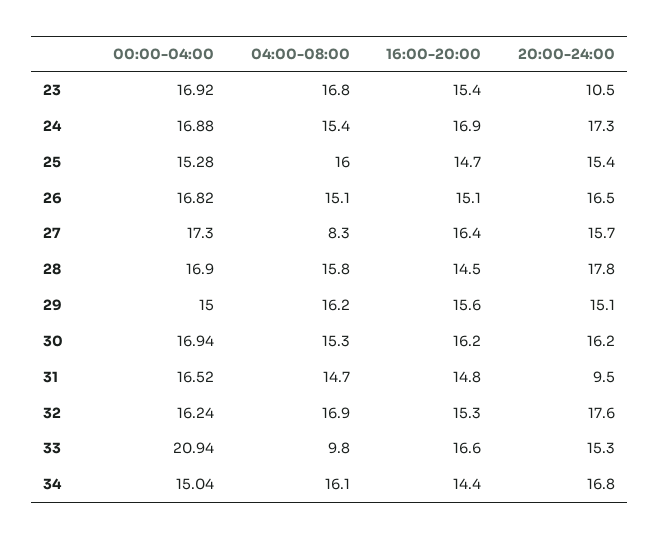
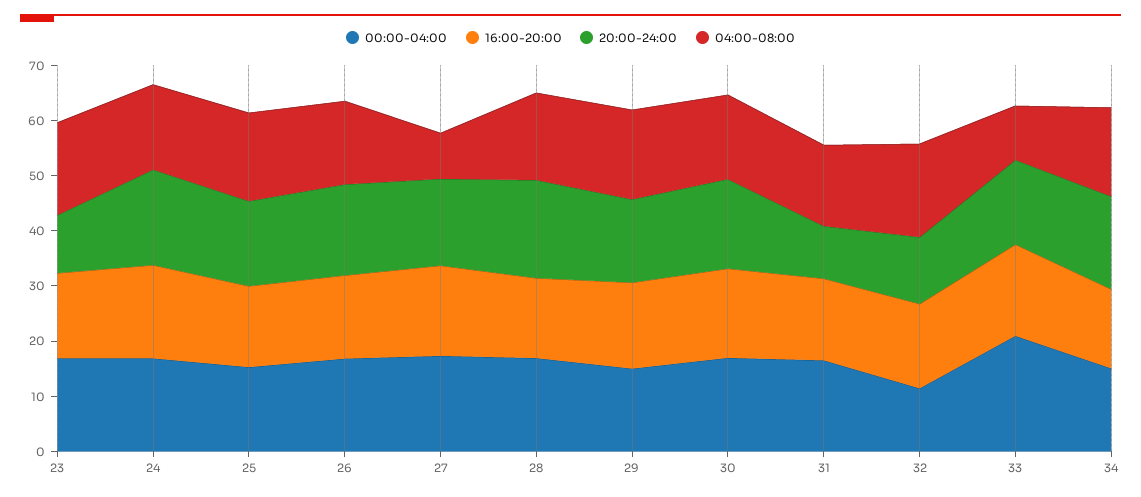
00:00-04:00, 32: 16.24 -> 12
20:00-24:00, 32: 17.6 -> 12

